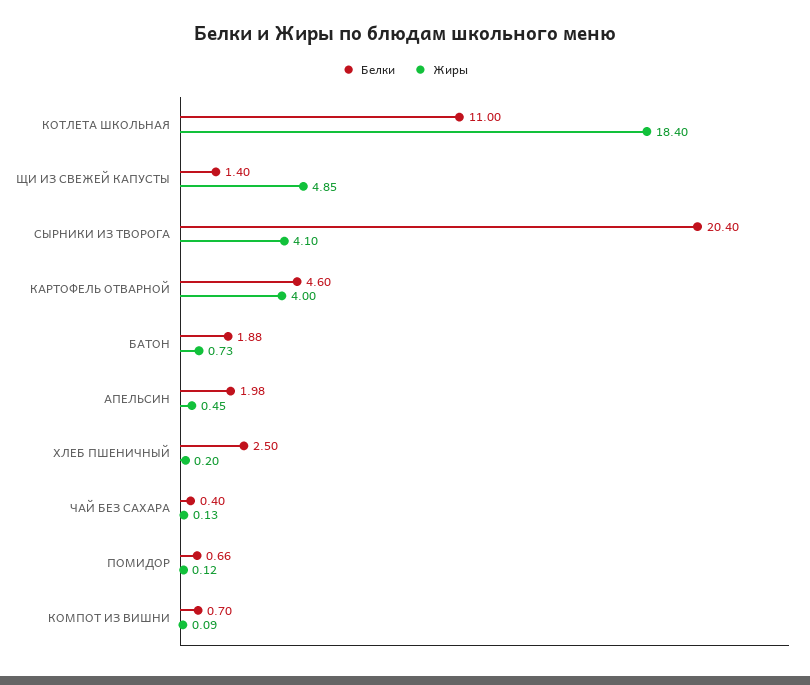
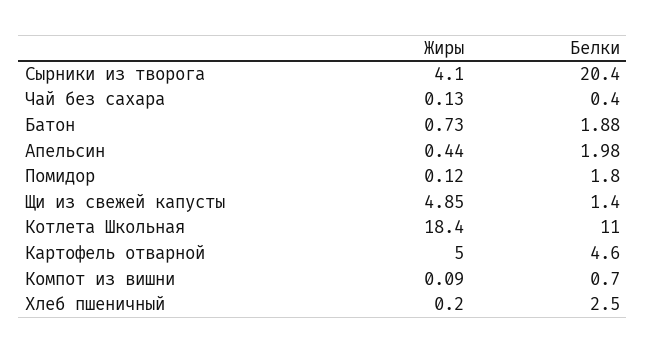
Жиры, КАРТОФЕЛЬ ОТВАРНОЙ: 4 -> 5
Жиры, АПЕЛЬСИН: 0.45 -> 0.44
Белки, ПОМИДОР: 0.66 -> 1.8

